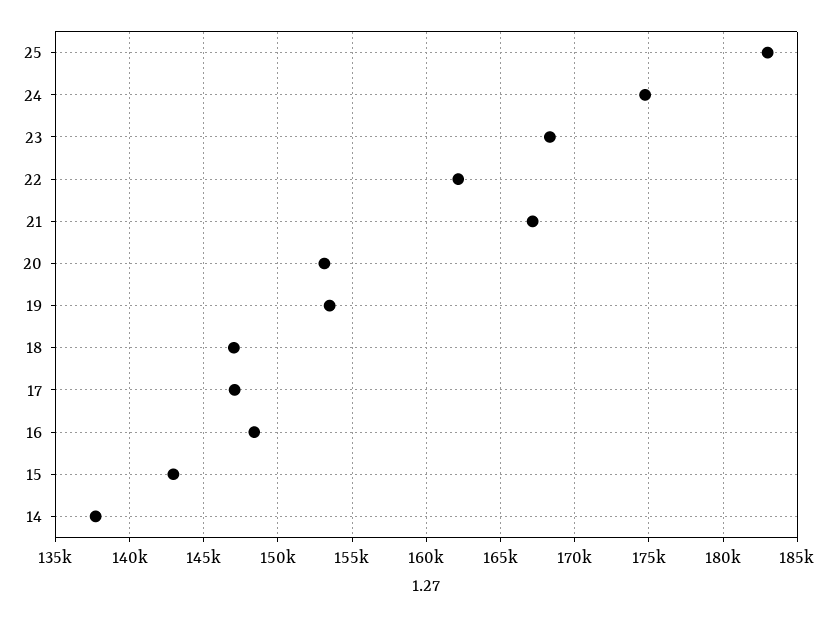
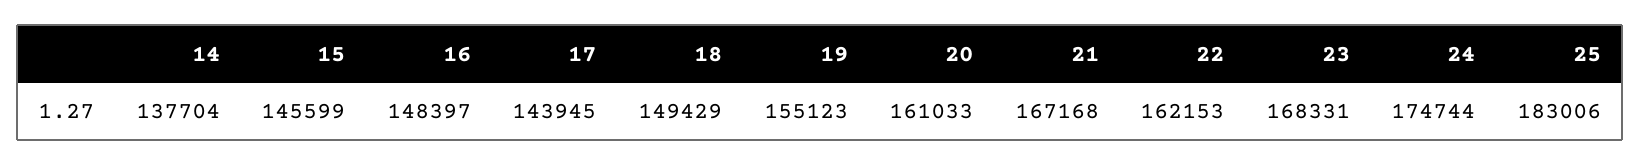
20: 153000 -> 161033
19: 153500 -> 155123
18: 147000 -> 149429
17: 147000 -> 143945
15: 143000 -> 145599

